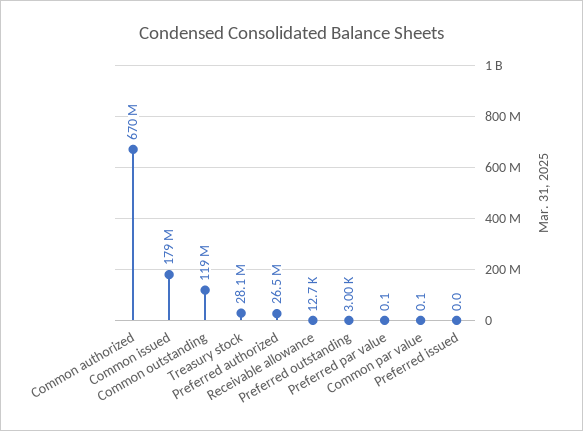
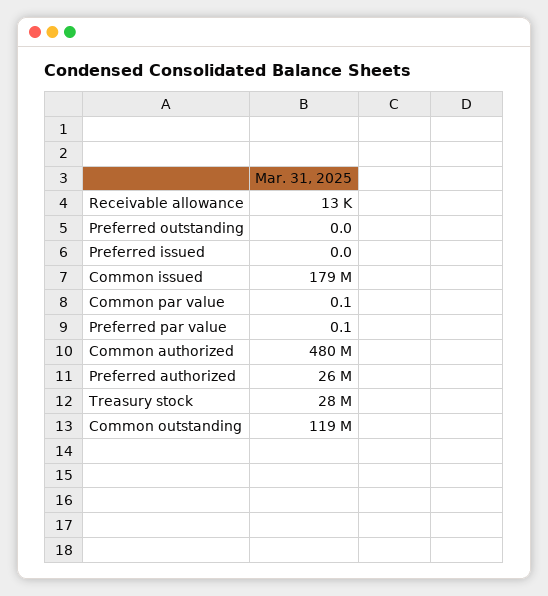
Common authorized: 670000000 -> 480000000
Preferred outstanding: 3000 -> 0

